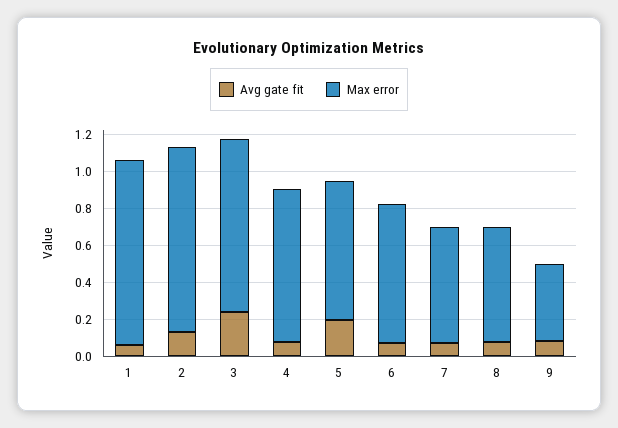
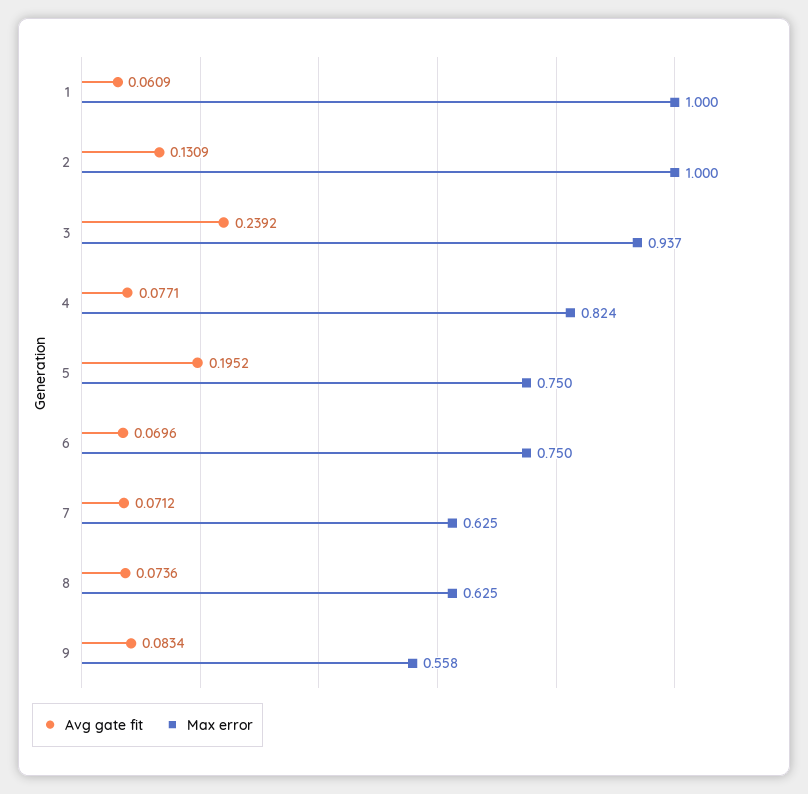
Max error, 9: 0.4 -> 0.558

